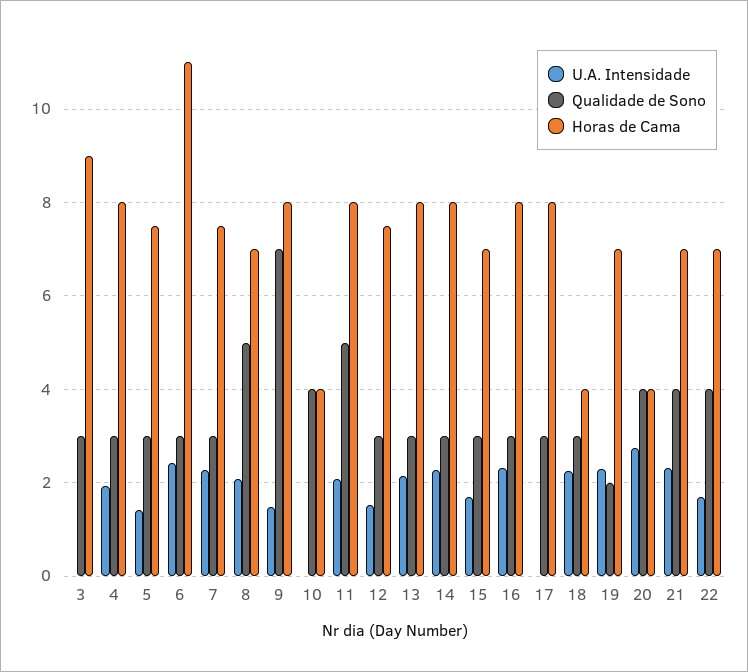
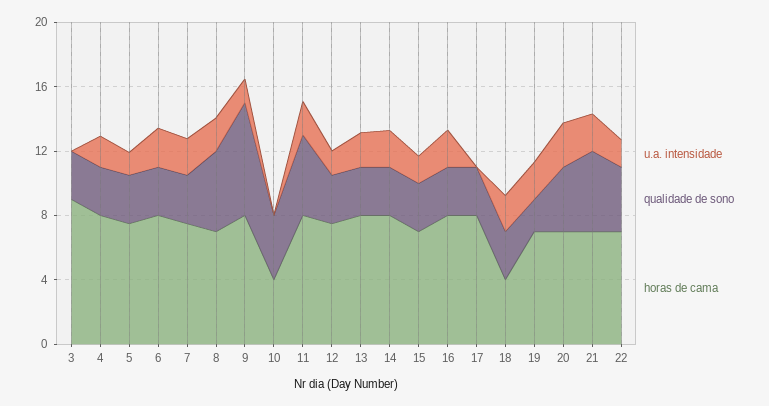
Horas de Cama, 6: 11 -> 8
Horas de Cama, 20: 4 -> 7
Qualidade de Sono, 21: 4 -> 5

